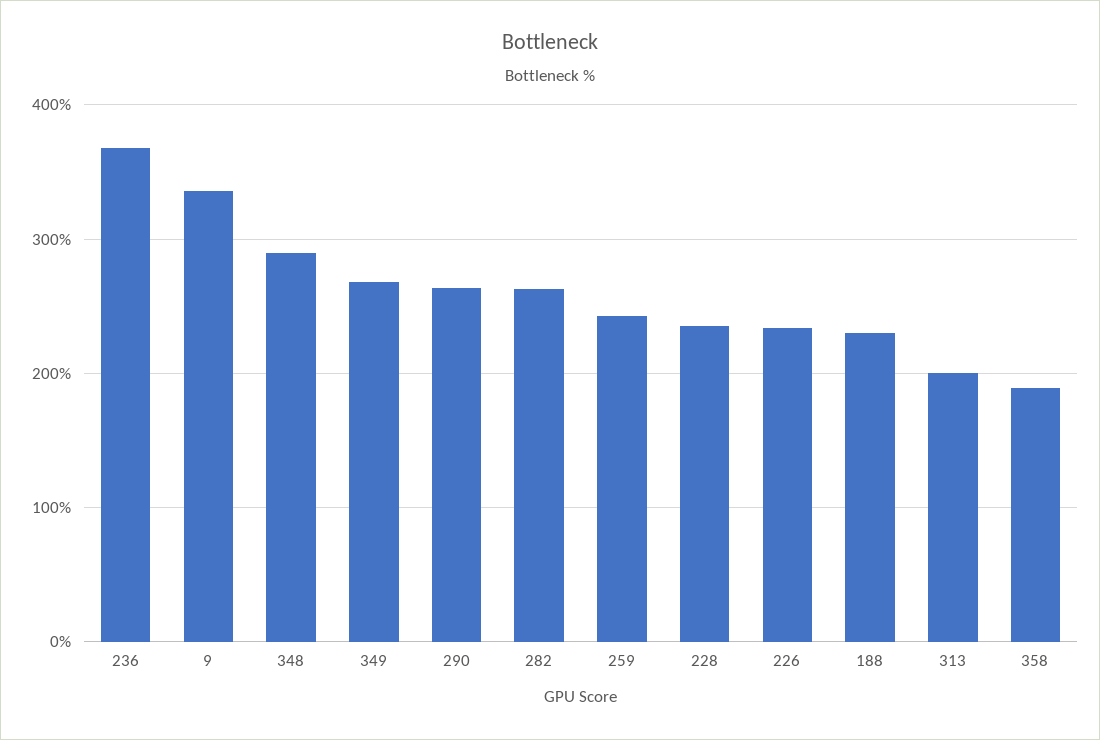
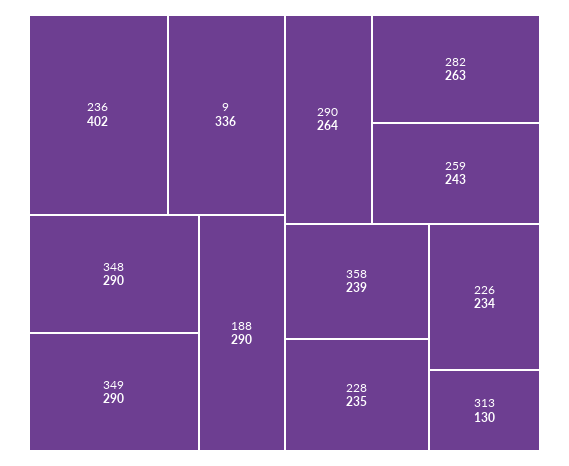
236: 370 -> 402
349: 270 -> 290
188: 230 -> 290
313: 200 -> 130
358: 190 -> 239

